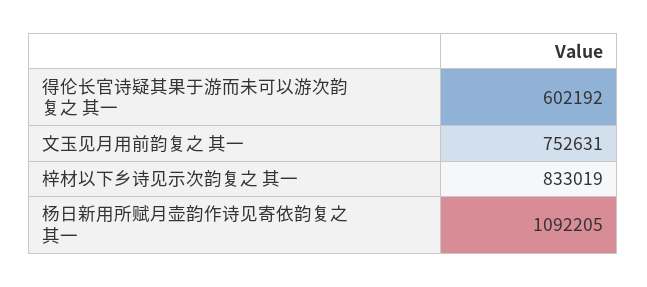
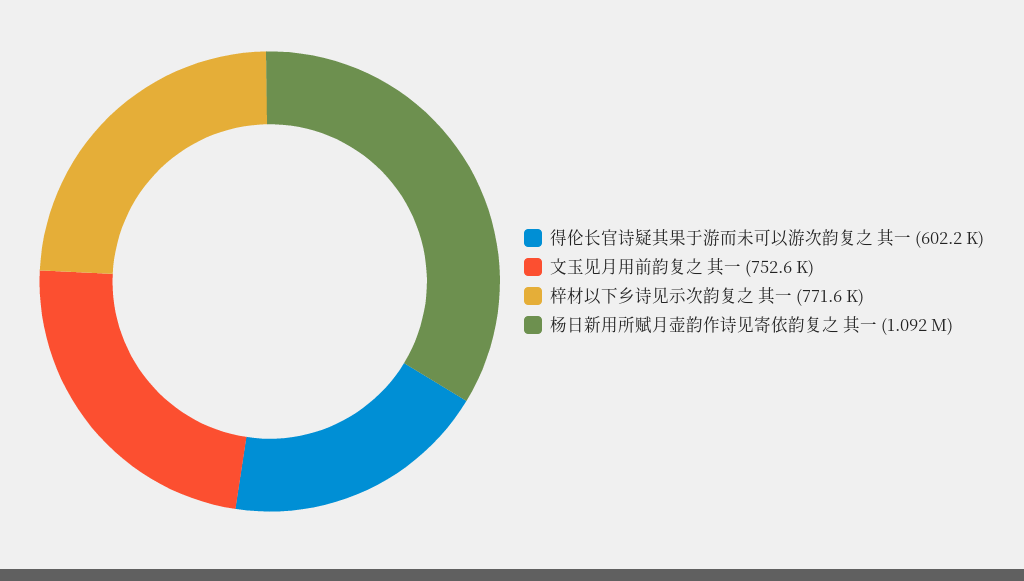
梓材以下乡诗见示次韵复之 其一: 833019 -> 771600

